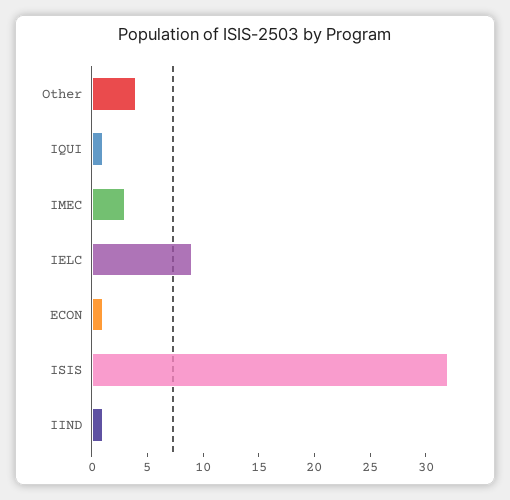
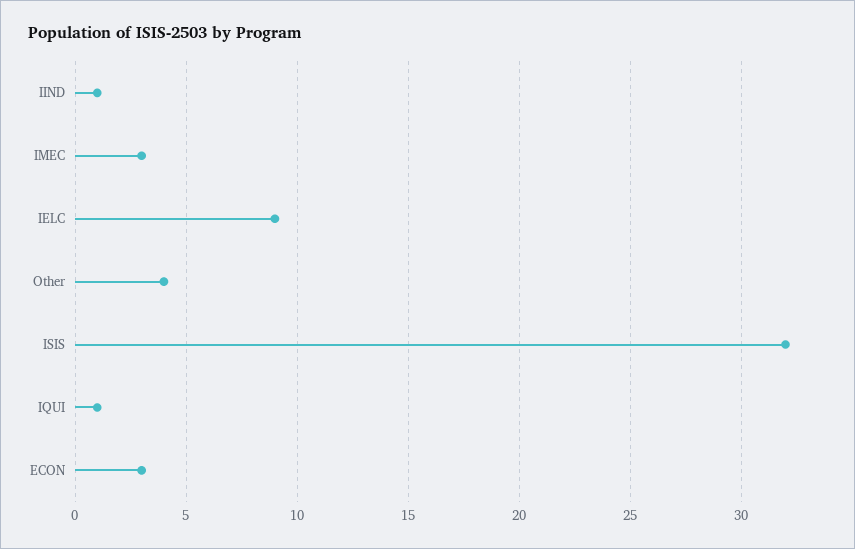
ECON: 1 -> 3

